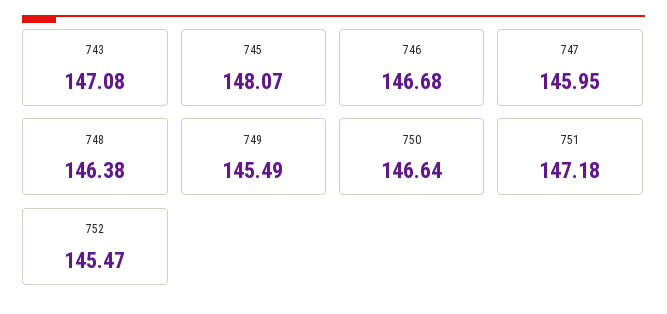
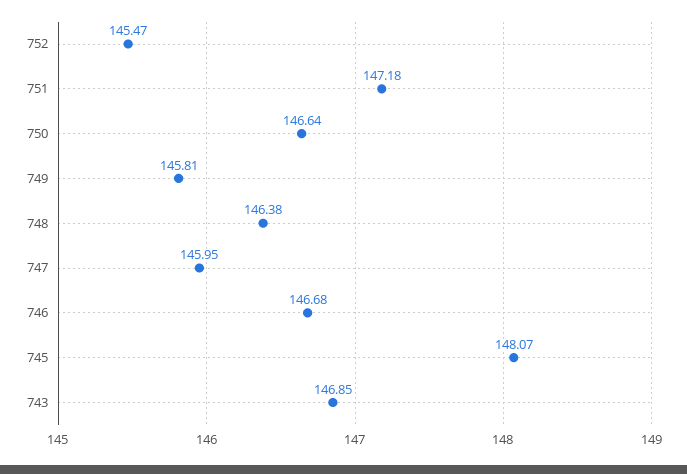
743: 147.08 -> 146.85
749: 145.49 -> 145.81

